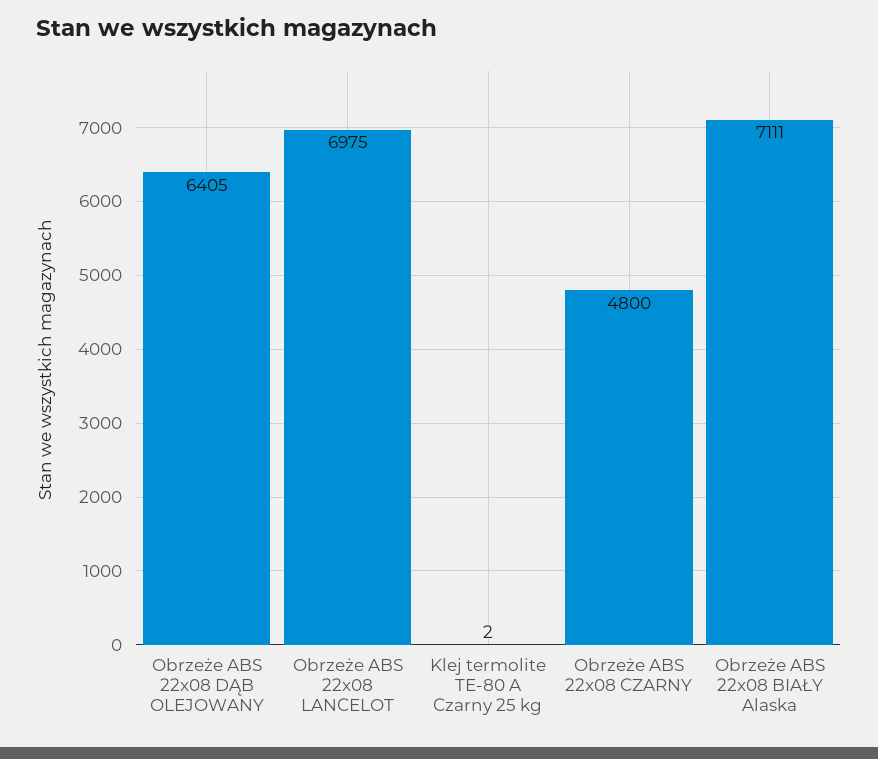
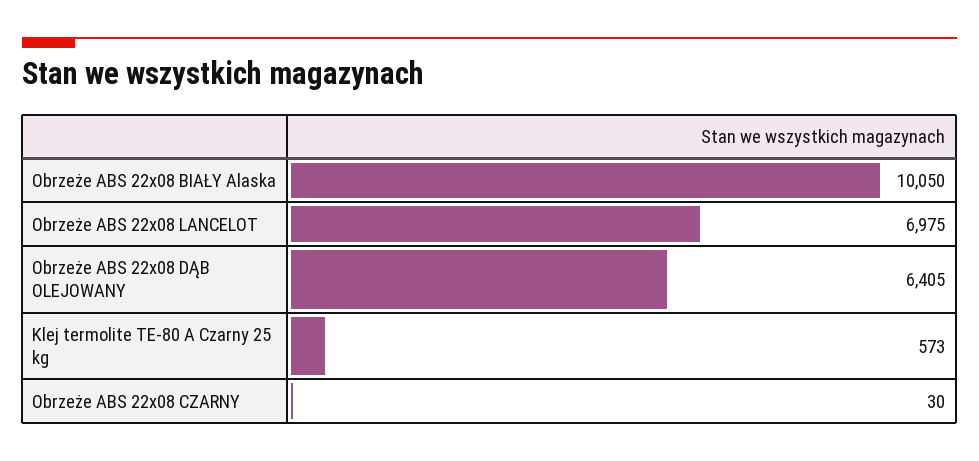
Klej termolite TE-80 A Czarny 25 kg: 2 -> 573
Obrzeże ABS 22x08 CZARNY: 4800 -> 30
Obrzeże ABS 22x08 BIAŁY Alaska: 7111 -> 10050

